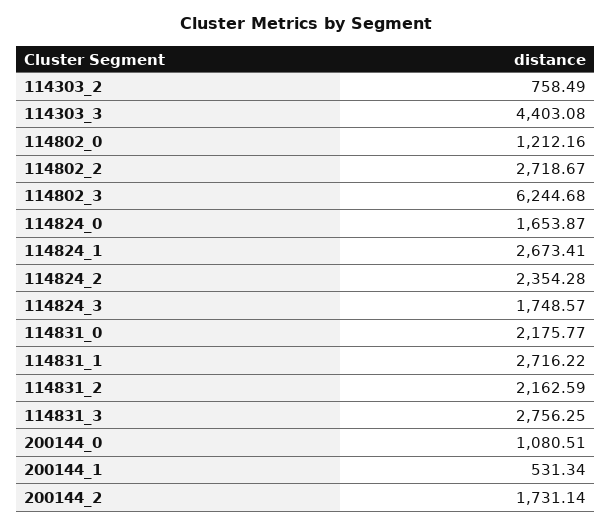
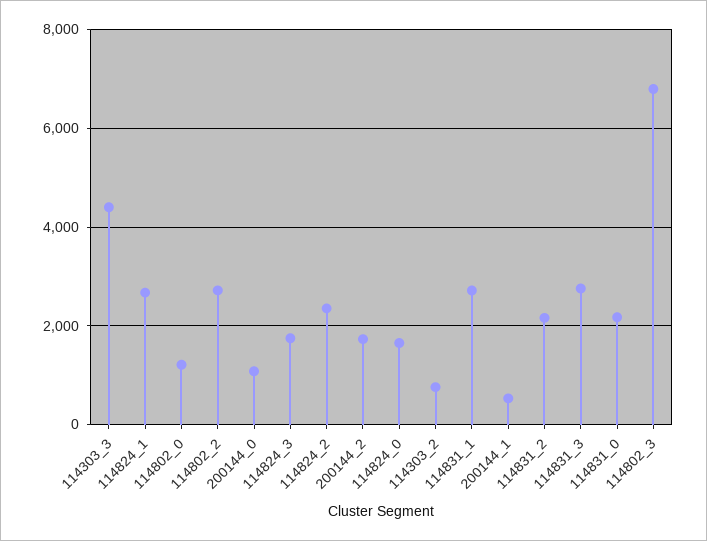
114802_3: 6244.68 -> 6800

